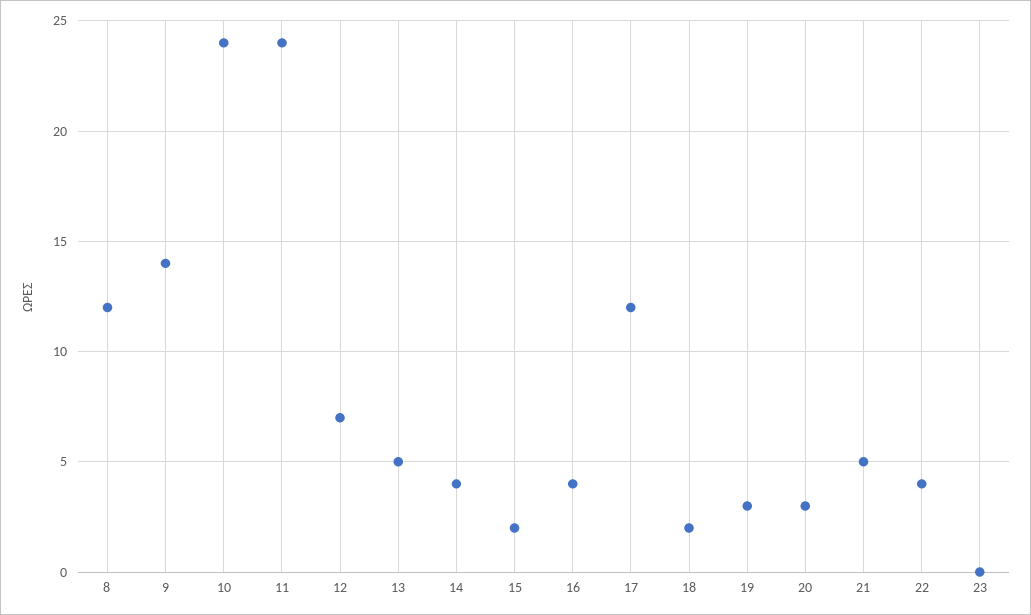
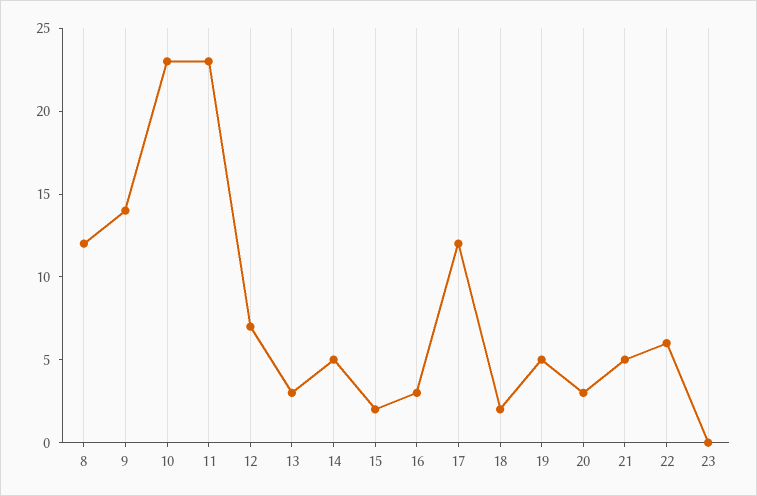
10: 24 -> 23
11: 24 -> 23
13: 5 -> 3
14: 4 -> 5
16: 4 -> 3
19: 3 -> 5
22: 4 -> 6

